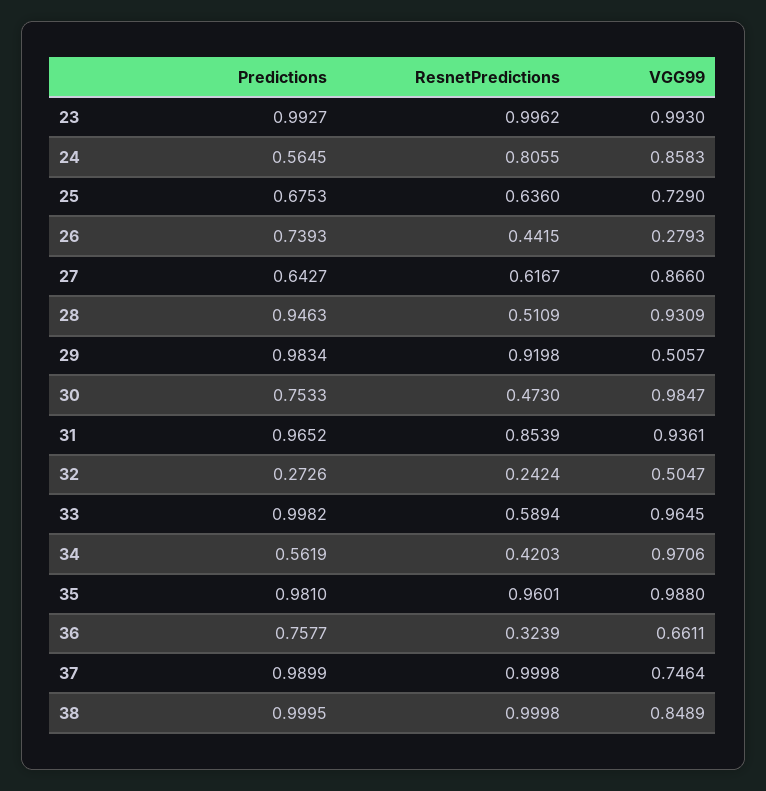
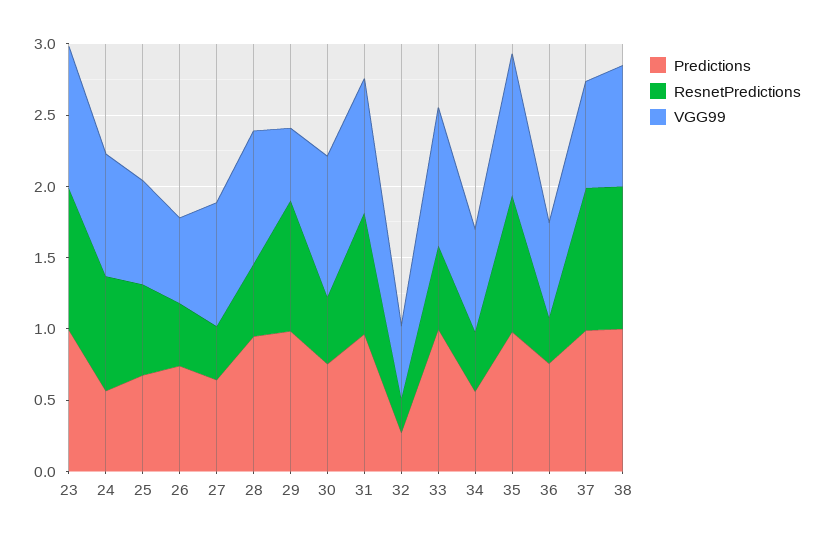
VGG99, 26: 0.2793 -> 0.6
ResnetPredictions, 27: 0.6167 -> 0.4
VGG99, 34: 0.9706 -> 0.7

